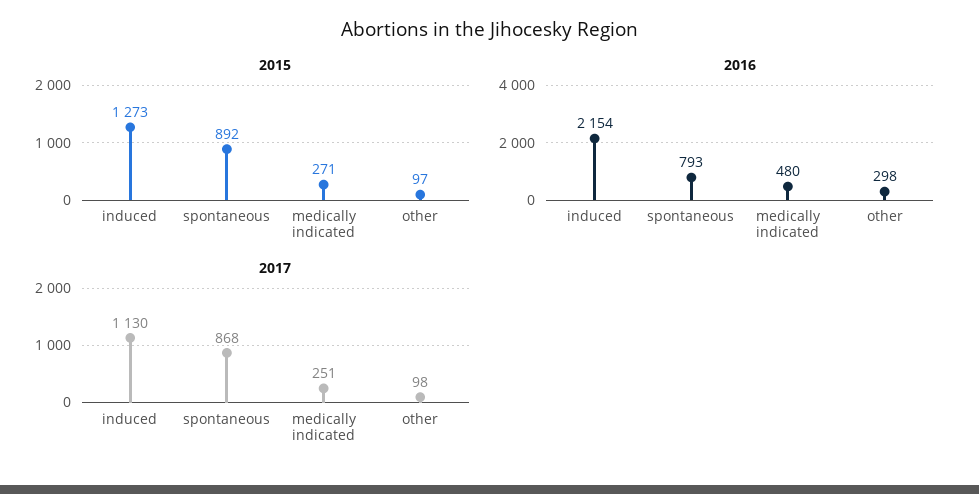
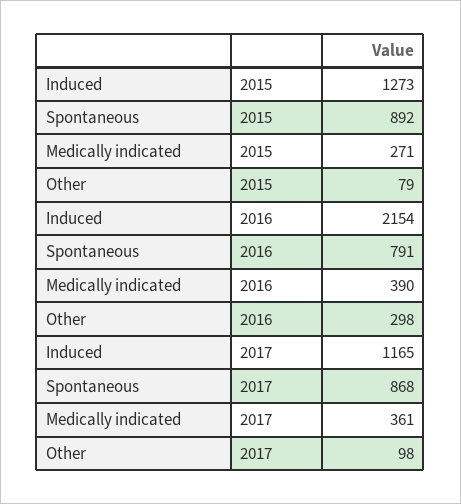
2015, other: 97 -> 79
2016, spontaneous: 793 -> 791
2016, medically indicated: 480 -> 390
2017, induced: 1130 -> 1165
2017, medically indicated: 251 -> 361

